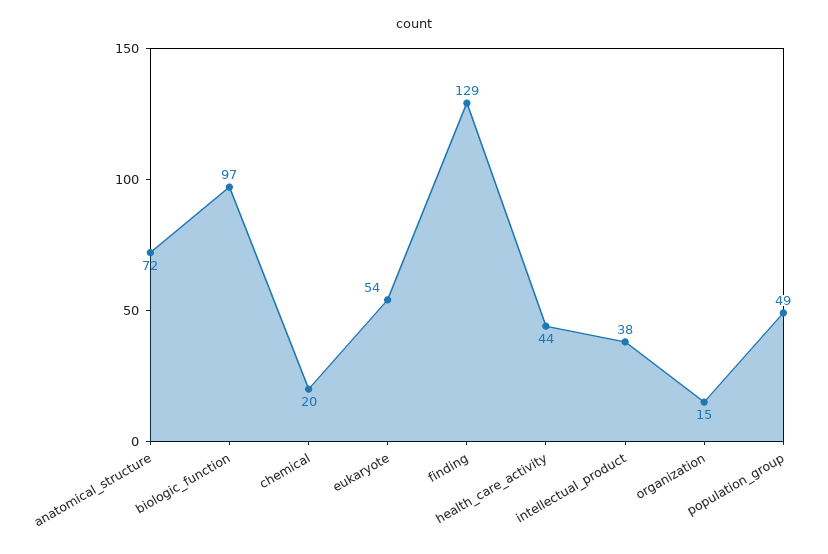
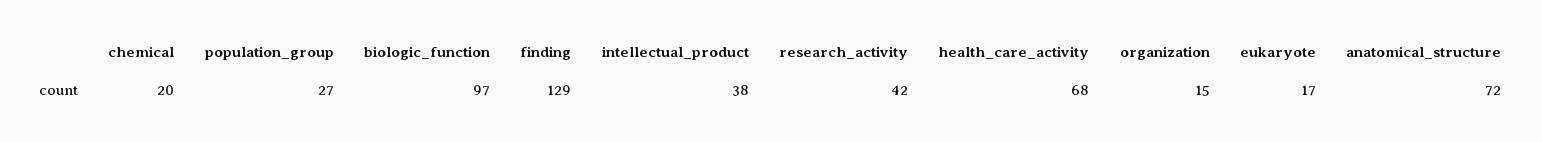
eukaryote: 54 -> 17
health_care_activity: 44 -> 68
population_group: 49 -> 27
research_activity: none -> 42

